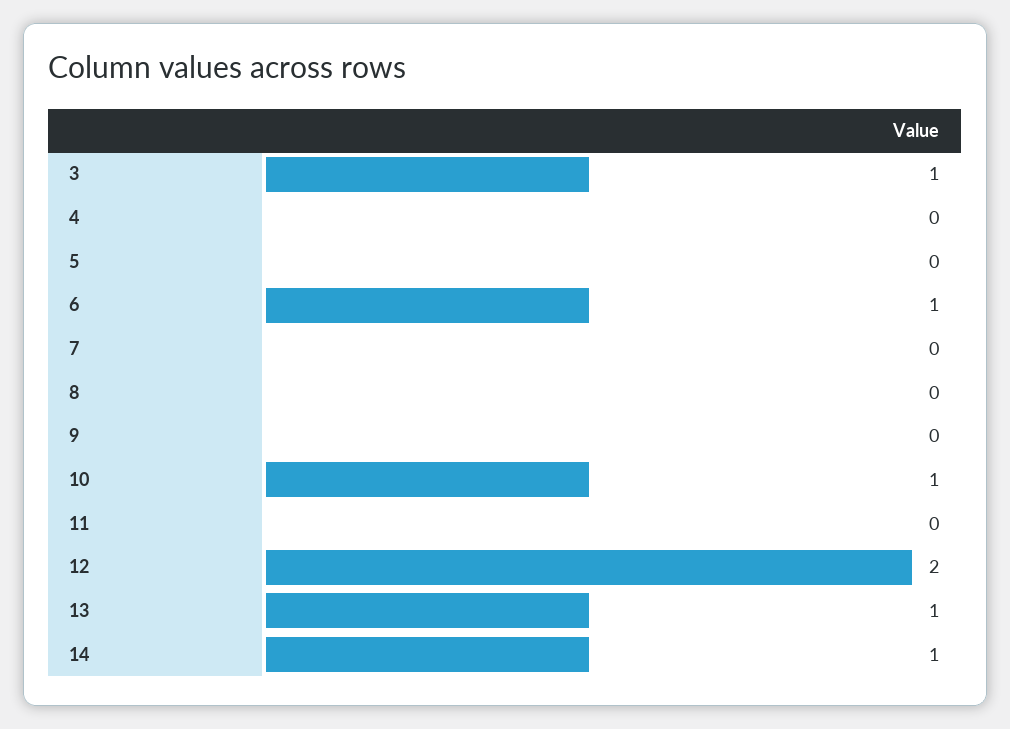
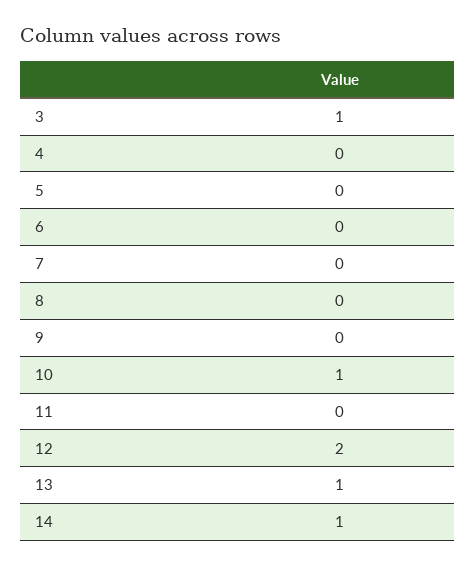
6: 1 -> 0

